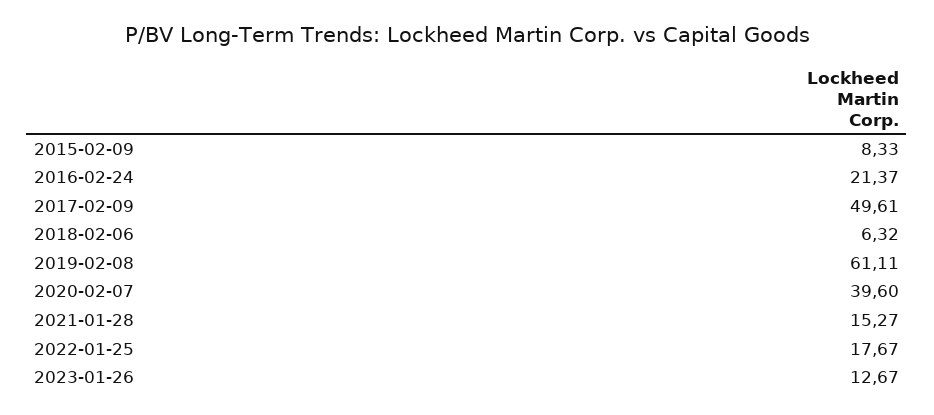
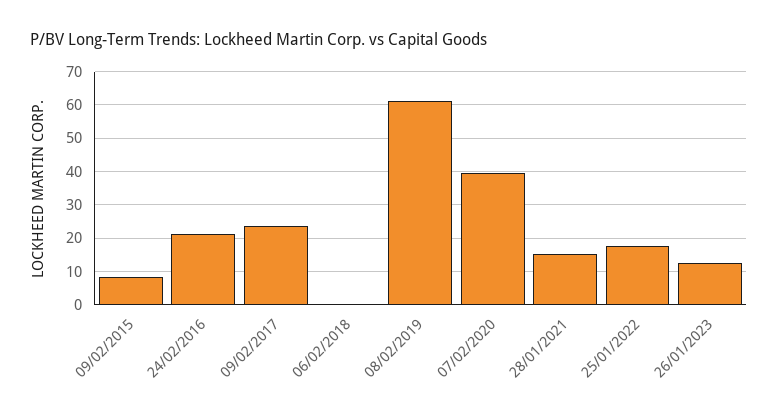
2017-02-09: 49.61 -> 24
2018-02-06: 6.32 -> 0

